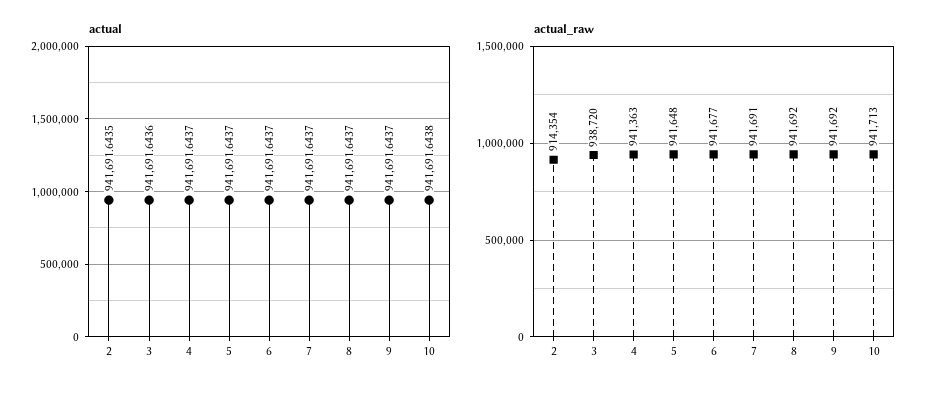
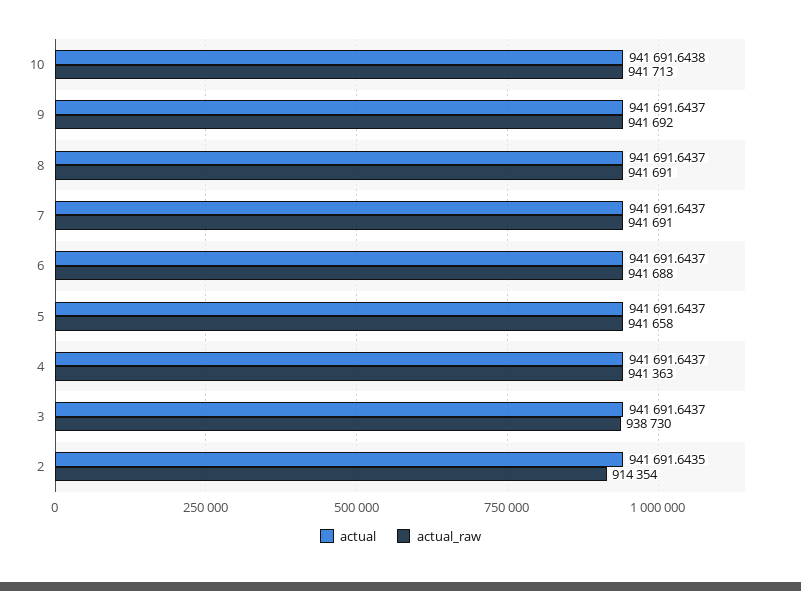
actual, 3: 941691.6436 -> 941691.6437
actual_raw, 3: 938720 -> 938730
actual_raw, 5: 941648 -> 941658
actual_raw, 6: 941677 -> 941688
actual_raw, 8: 941692 -> 941691

